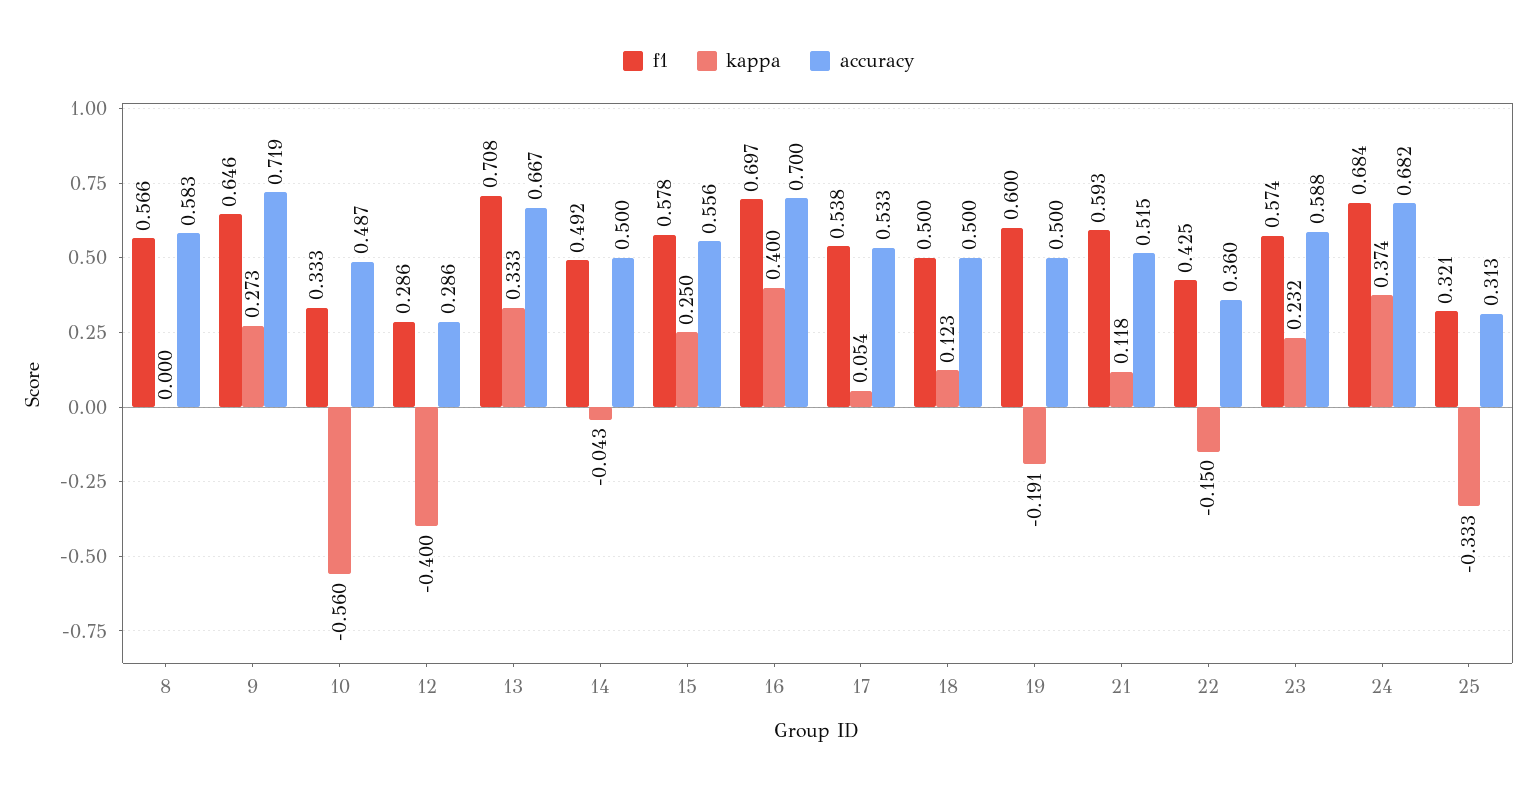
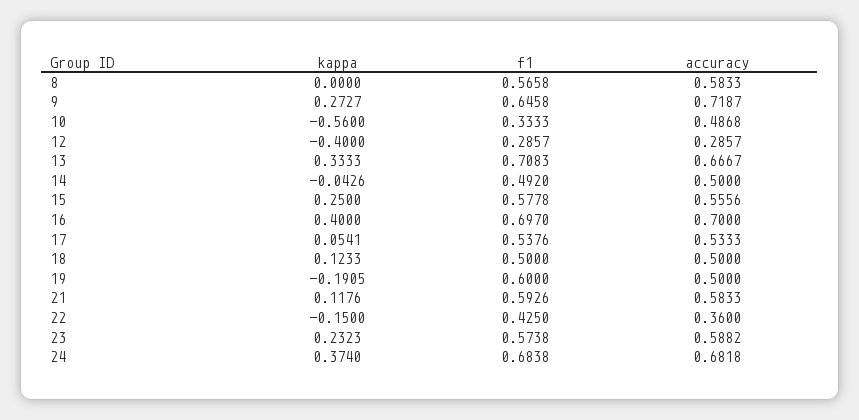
accuracy, 21: 0.515 -> 0.5833
f1, 25: 0.321 -> none
kappa, 25: -0.333 -> none
accuracy, 25: 0.313 -> none

